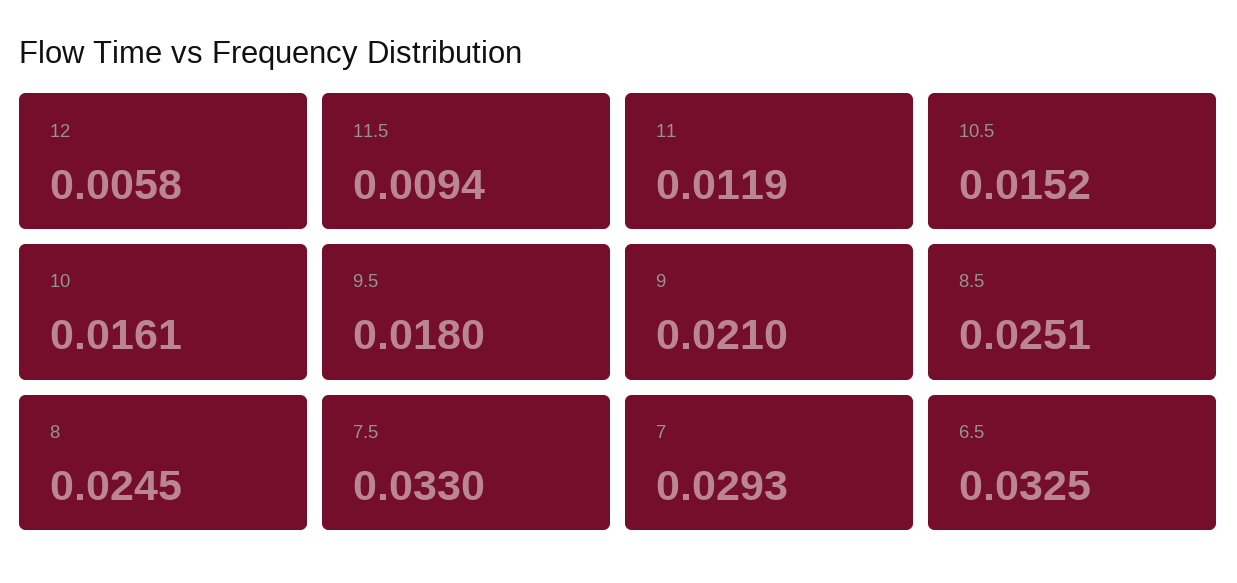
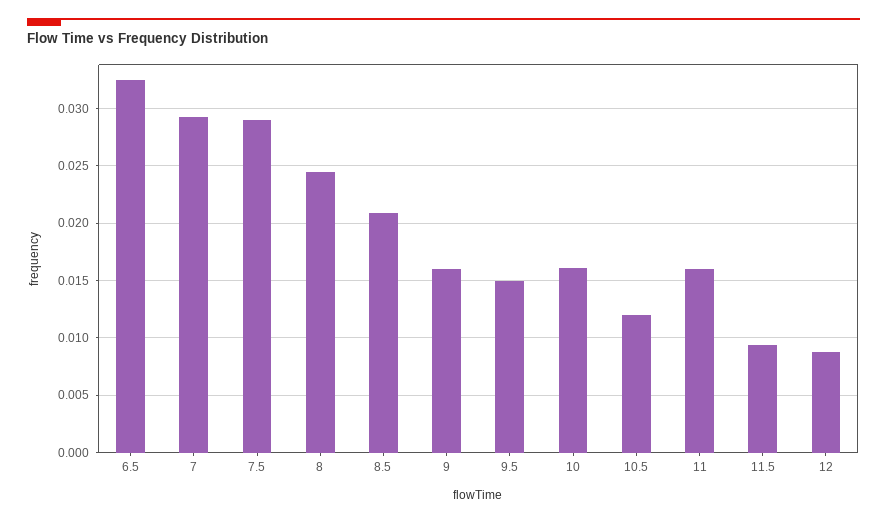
12: 0.0058 -> 0.009
11: 0.0119 -> 0.016
10.5: 0.0152 -> 0.012
9.5: 0.018 -> 0.015
9: 0.021 -> 0.016
8.5: 0.0251 -> 0.021
7.5: 0.033 -> 0.029

